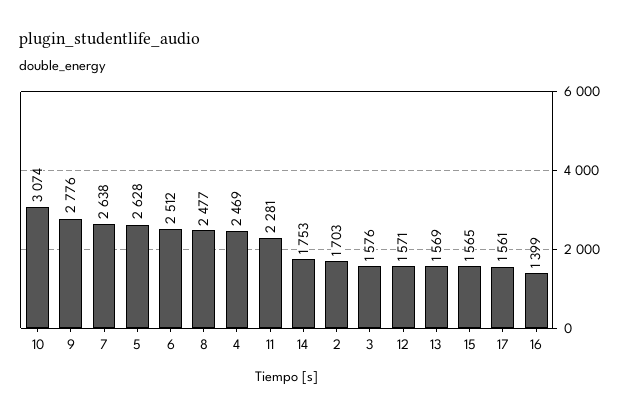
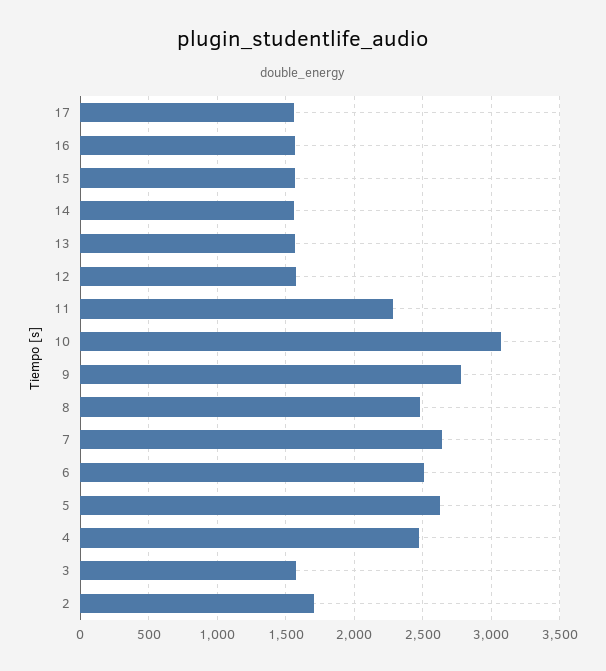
14: 1753 -> 1550
16: 1399 -> 1550

